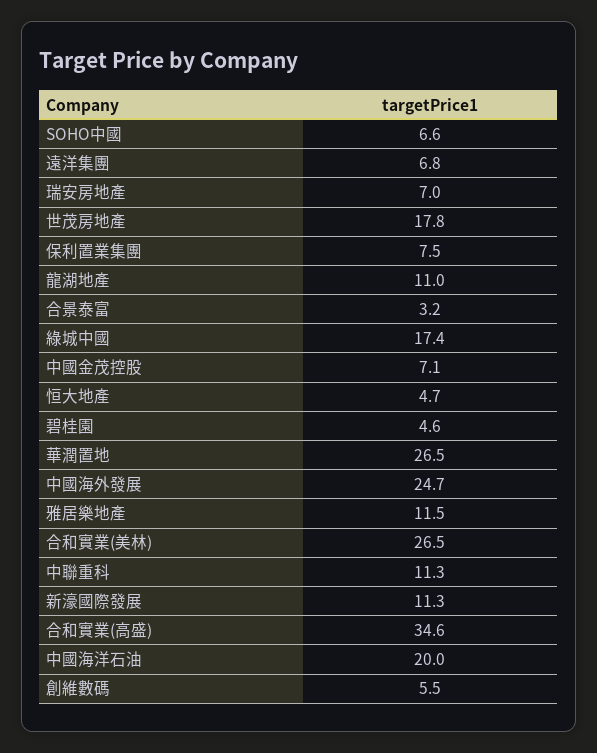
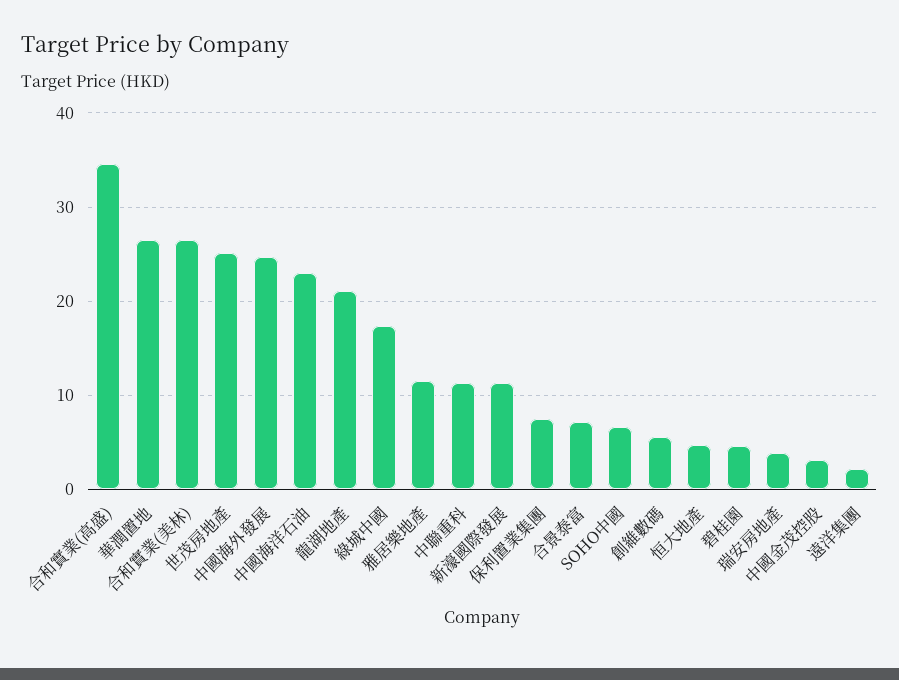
遠洋集團: 6.8 -> 2
瑞安房地產: 7 -> 4
世茂房地產: 17.8 -> 25
龍湖地產: 11 -> 21
合景泰富: 3.2 -> 7
中國金茂控股: 7.1 -> 3
中國海洋石油: 20 -> 23

